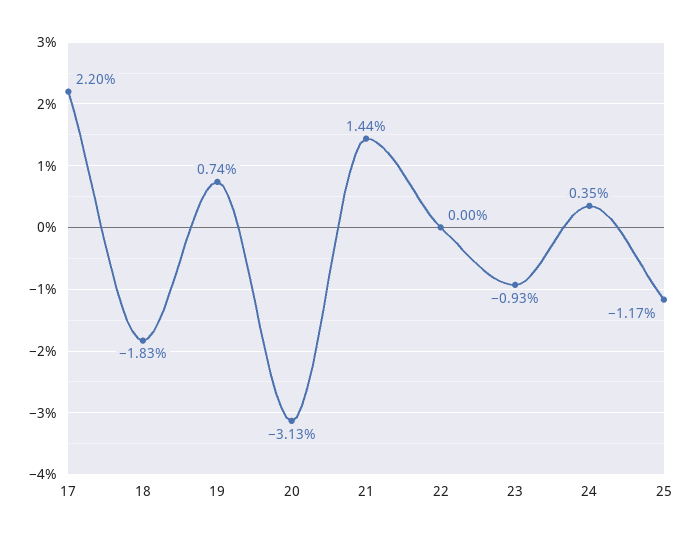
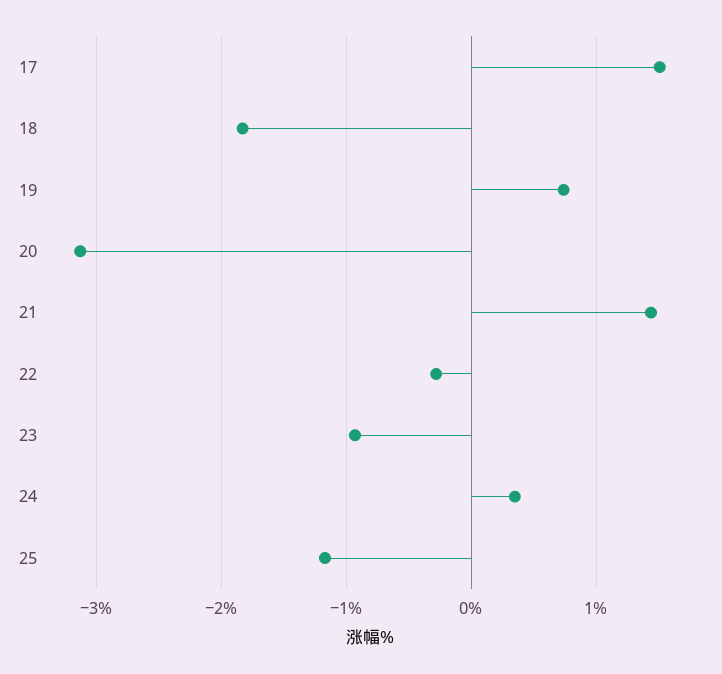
17: 2.2 -> 1.5
22: 0 -> -0.3

